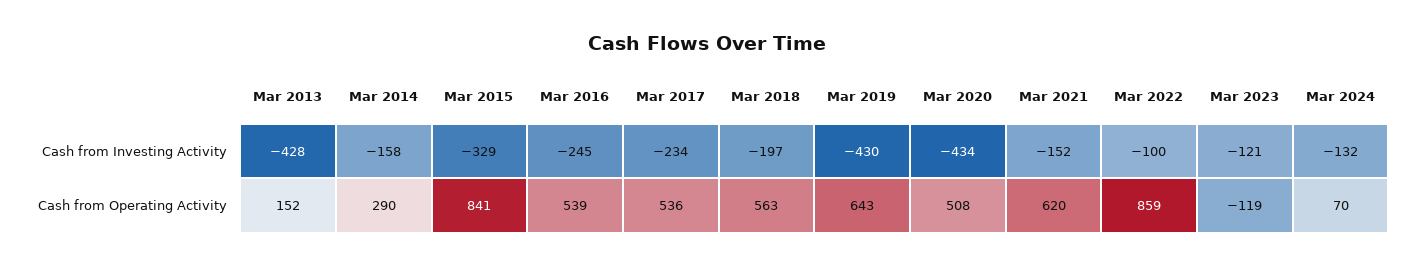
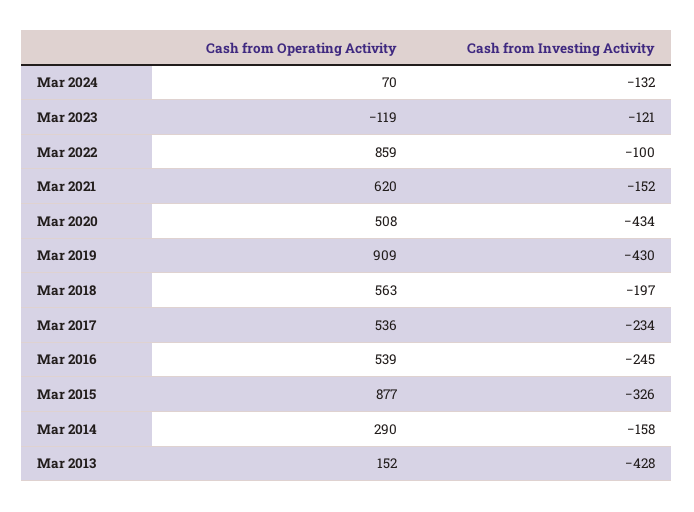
Mar 2015, Cash from Investing Activity: -329 -> -326
Mar 2015, Cash from Operating Activity: 841 -> 877
Mar 2019, Cash from Operating Activity: 643 -> 909

